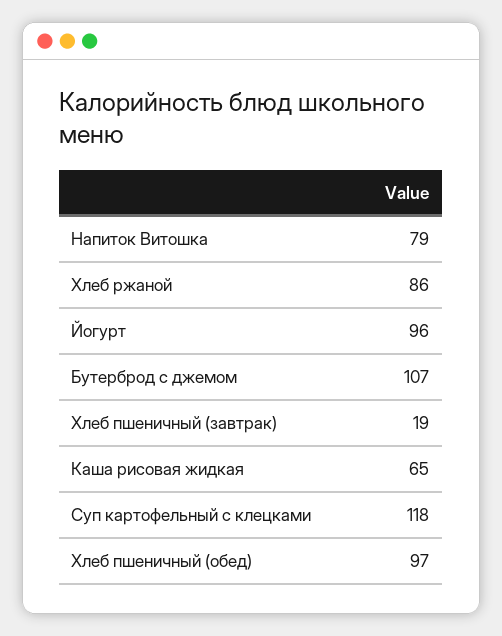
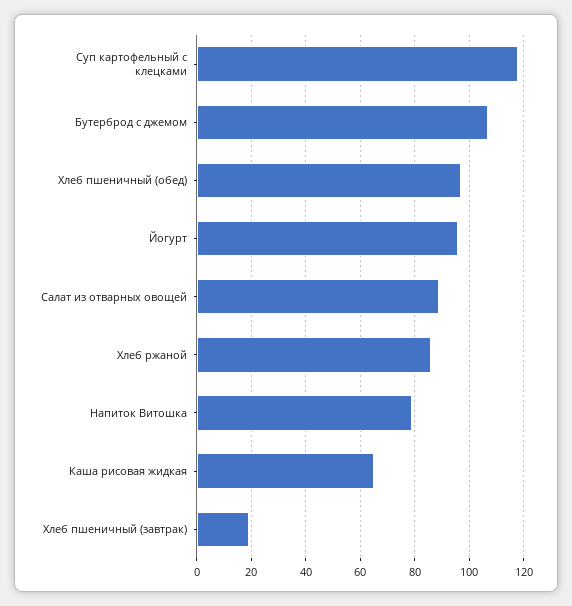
Салат из отварных овощей: none -> 90

